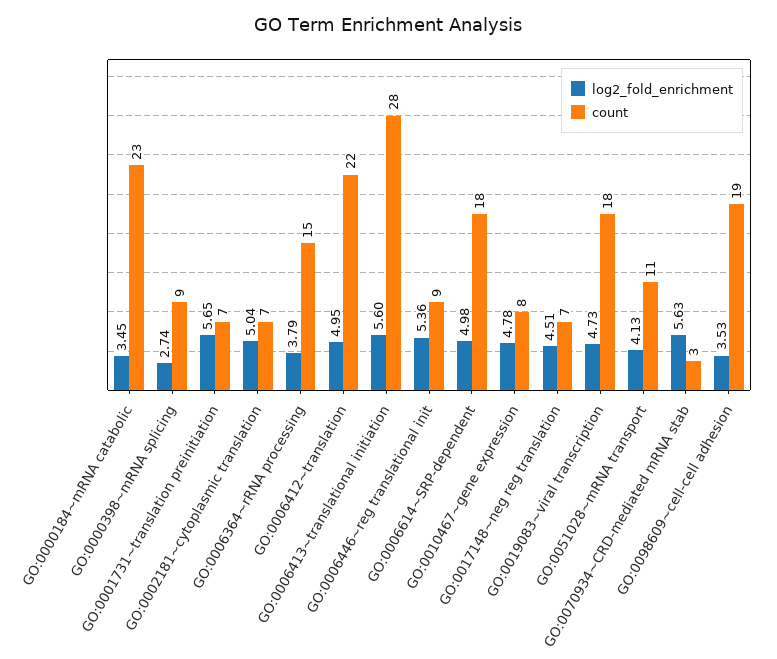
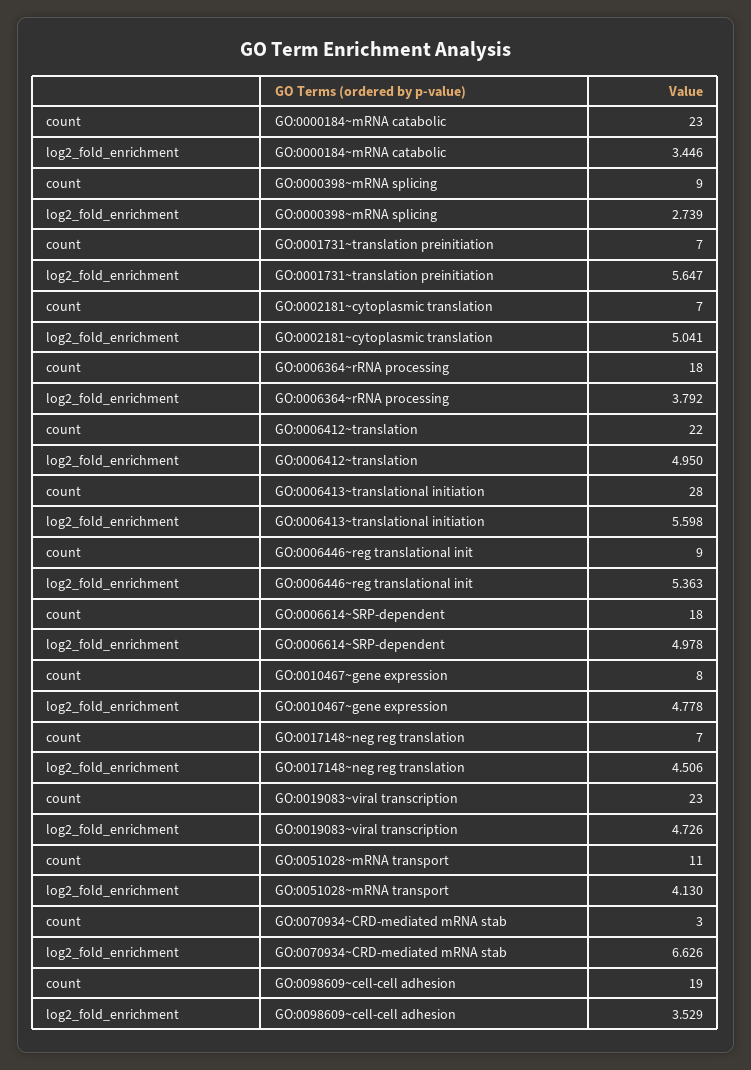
count, GO:0006364~rRNA processing: 15 -> 18
count, GO:0019083~viral transcription: 18 -> 23
log2_fold_enrichment, GO:0070934~CRD-mediated mRNA stab: 5.63 -> 6.626

